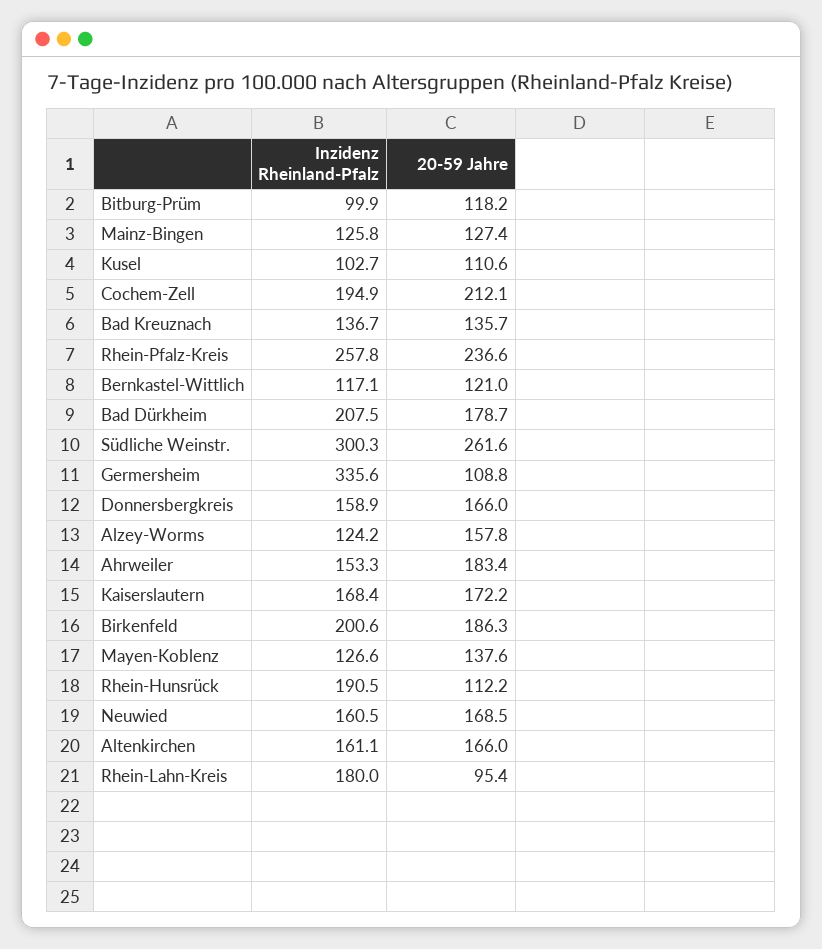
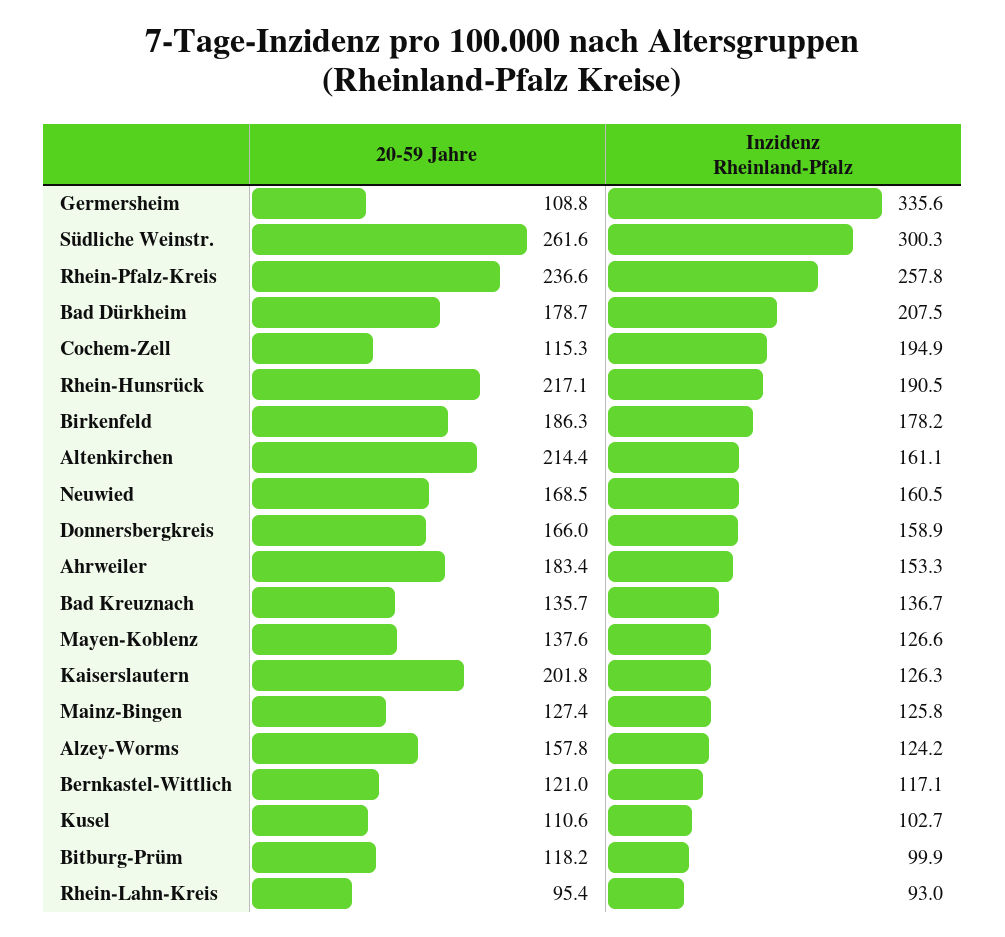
20-59 Jahre, Cochem-Zell: 212.1 -> 115.3
Inzidenz Rheinland-Pfalz, Kaiserslautern: 168.4 -> 126.3
20-59 Jahre, Kaiserslautern: 172.2 -> 201.8
Inzidenz Rheinland-Pfalz, Birkenfeld: 200.6 -> 178.2
20-59 Jahre, Rhein-Hunsrück: 112.2 -> 217.1
20-59 Jahre, Altenkirchen: 166 -> 214.4
Inzidenz Rheinland-Pfalz, Rhein-Lahn-Kreis: 180 -> 93

